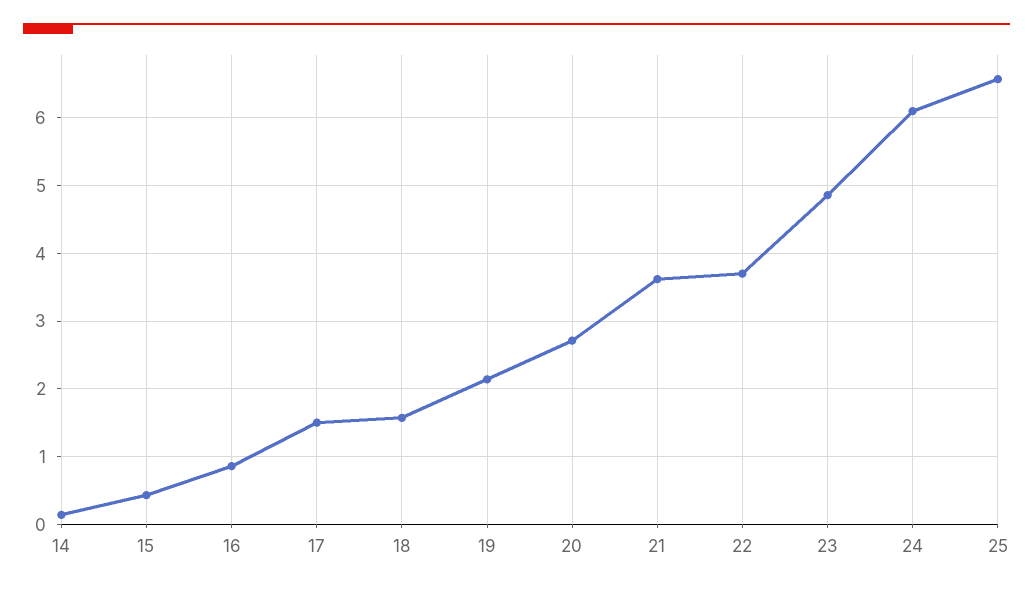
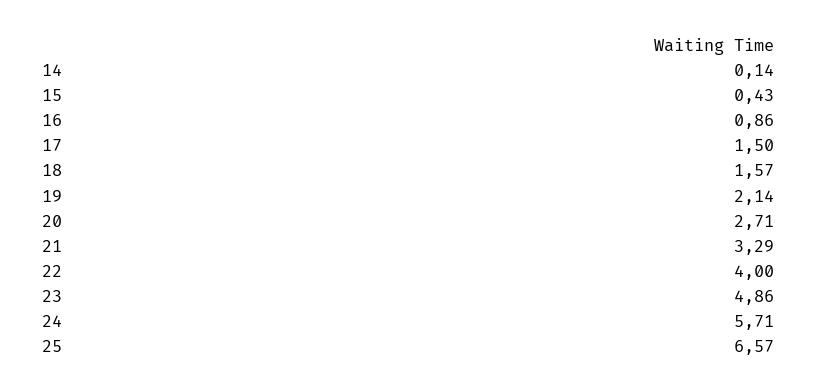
21: 3.6 -> 3.29
22: 3.7 -> 4
24: 6.1 -> 5.71

